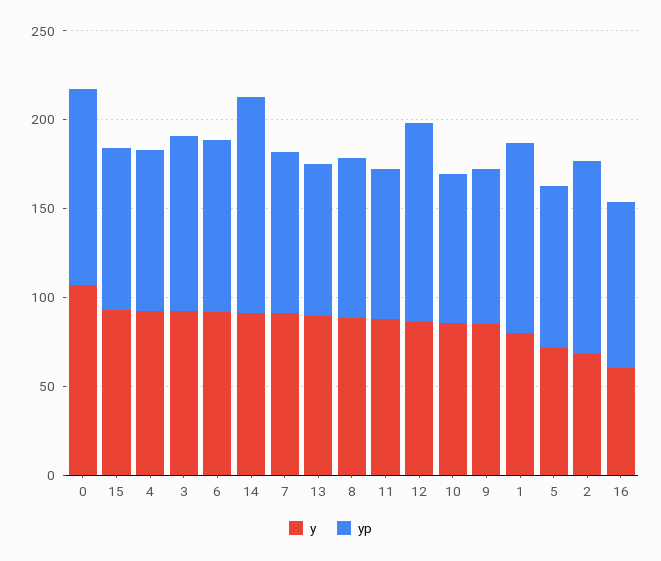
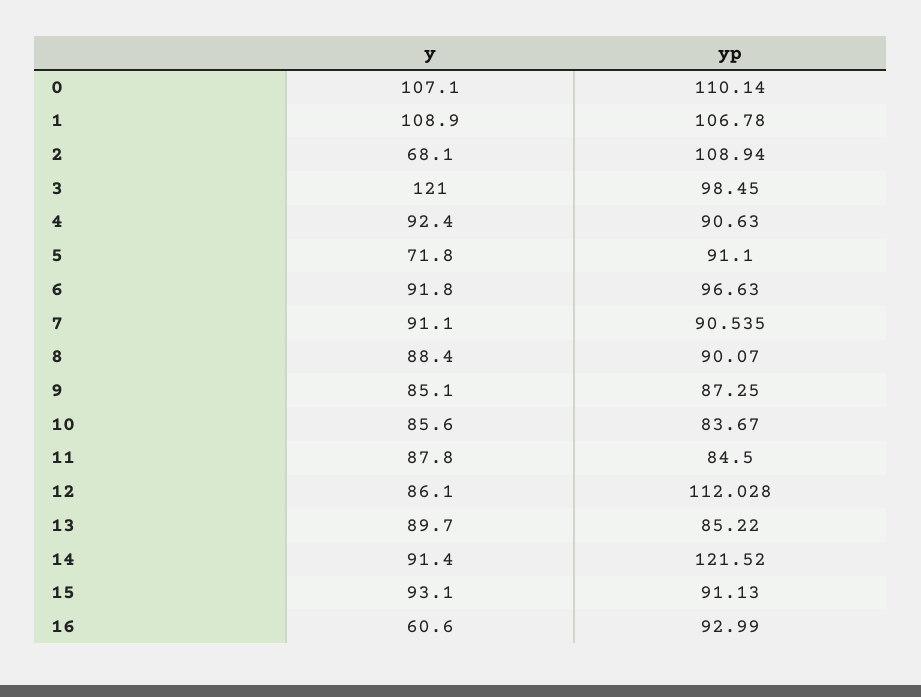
y, 3: 90 -> 121
y, 1: 80 -> 108.9

